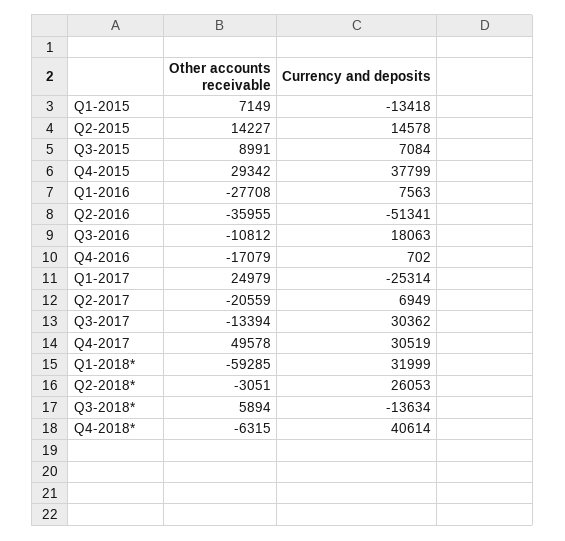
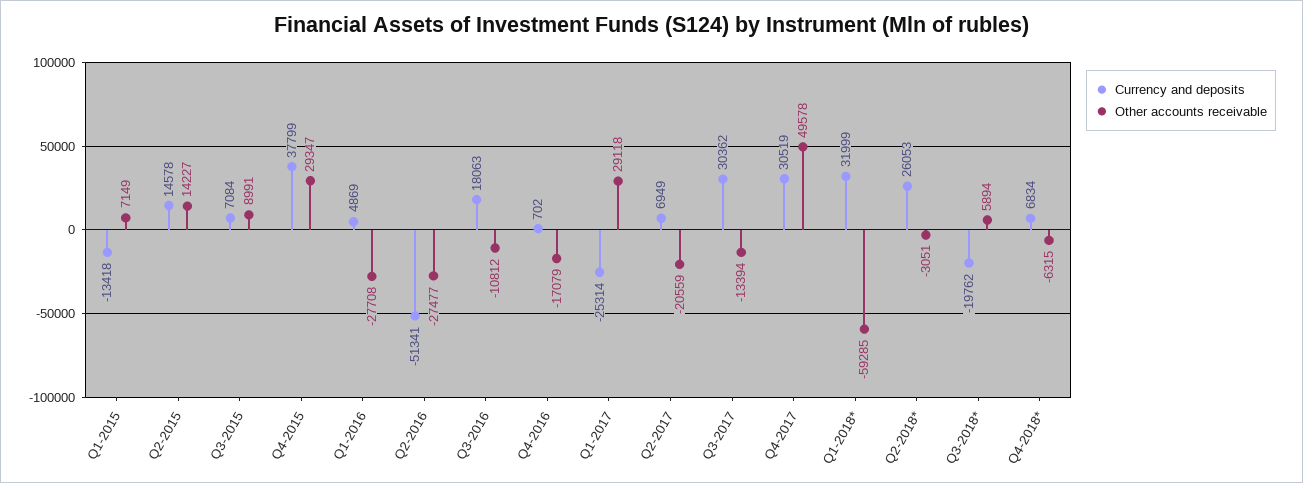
Other accounts receivable, Q4-2015: 29342 -> 29347
Currency and deposits, Q1-2016: 7563 -> 4869
Other accounts receivable, Q2-2016: -35955 -> -27477
Other accounts receivable, Q1-2017: 24979 -> 29118
Currency and deposits, Q3-2018*: -13634 -> -19762
Currency and deposits, Q4-2018*: 40614 -> 6834

